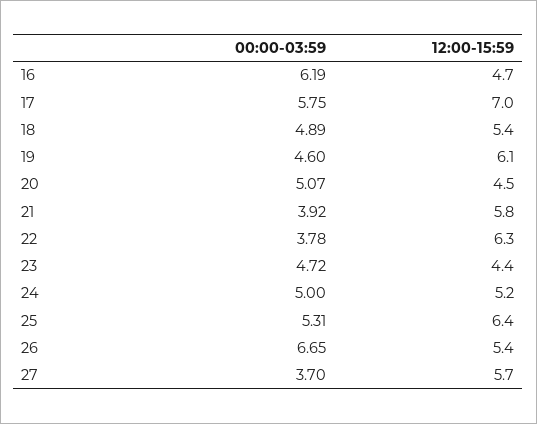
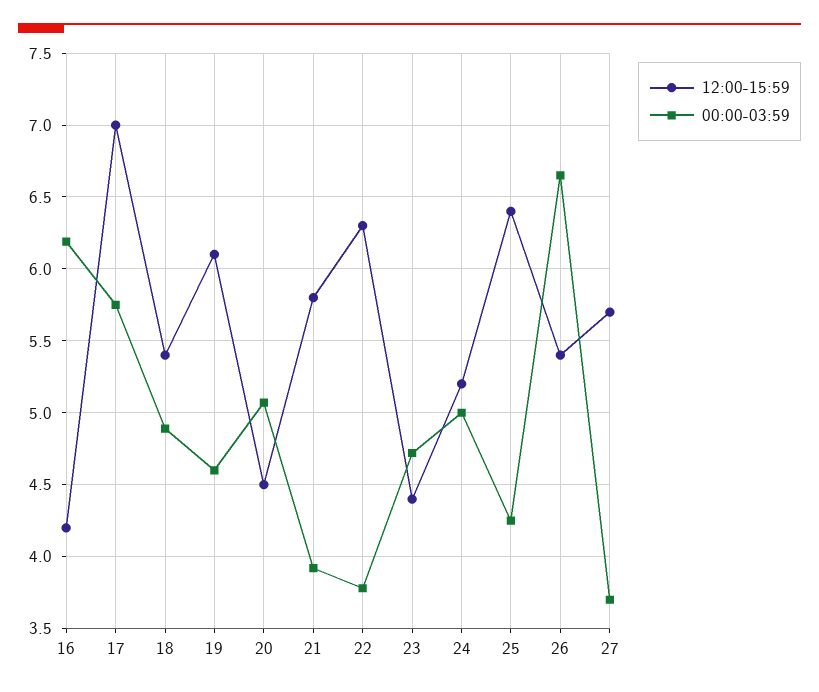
12:00-15:59, 16: 4.7 -> 4.2
00:00-03:59, 25: 5.31 -> 4.25

